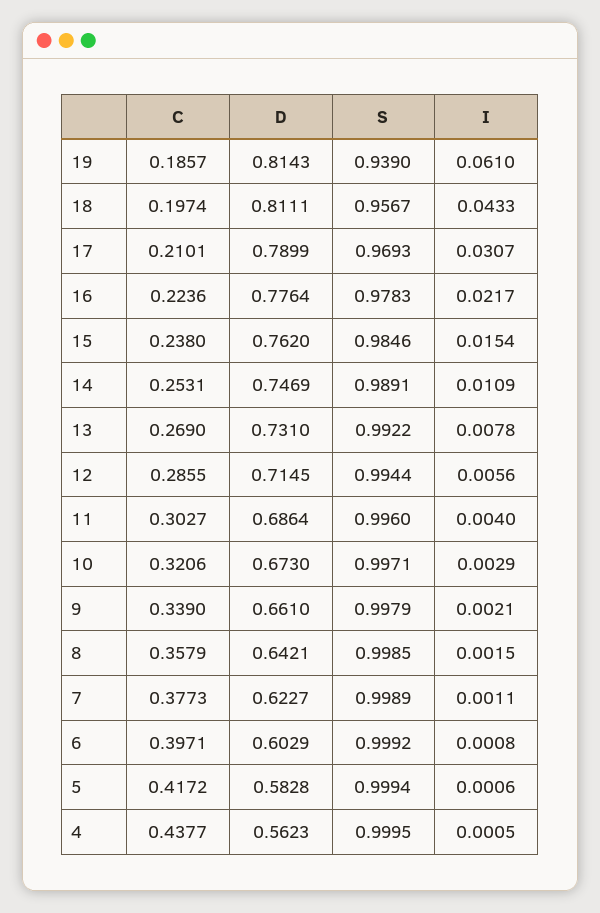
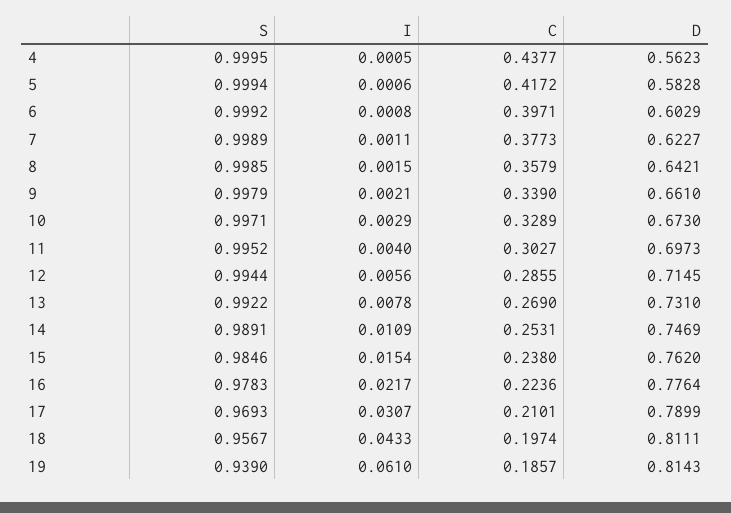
D, 11: 0.6864 -> 0.6973
S, 11: 0.996 -> 0.9952
C, 10: 0.3206 -> 0.3289

